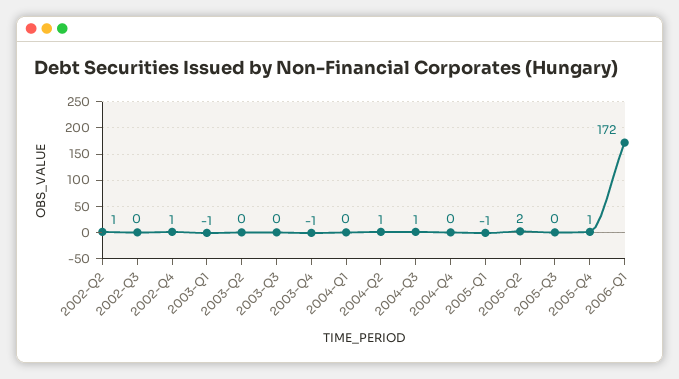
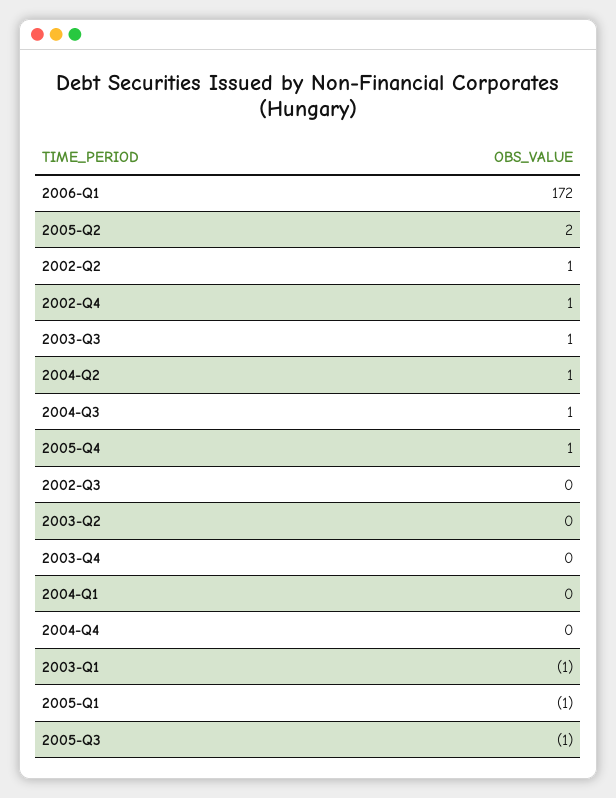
2003-Q3: 0 -> 1
2003-Q4: -1 -> 0
2005-Q3: 0 -> -1

